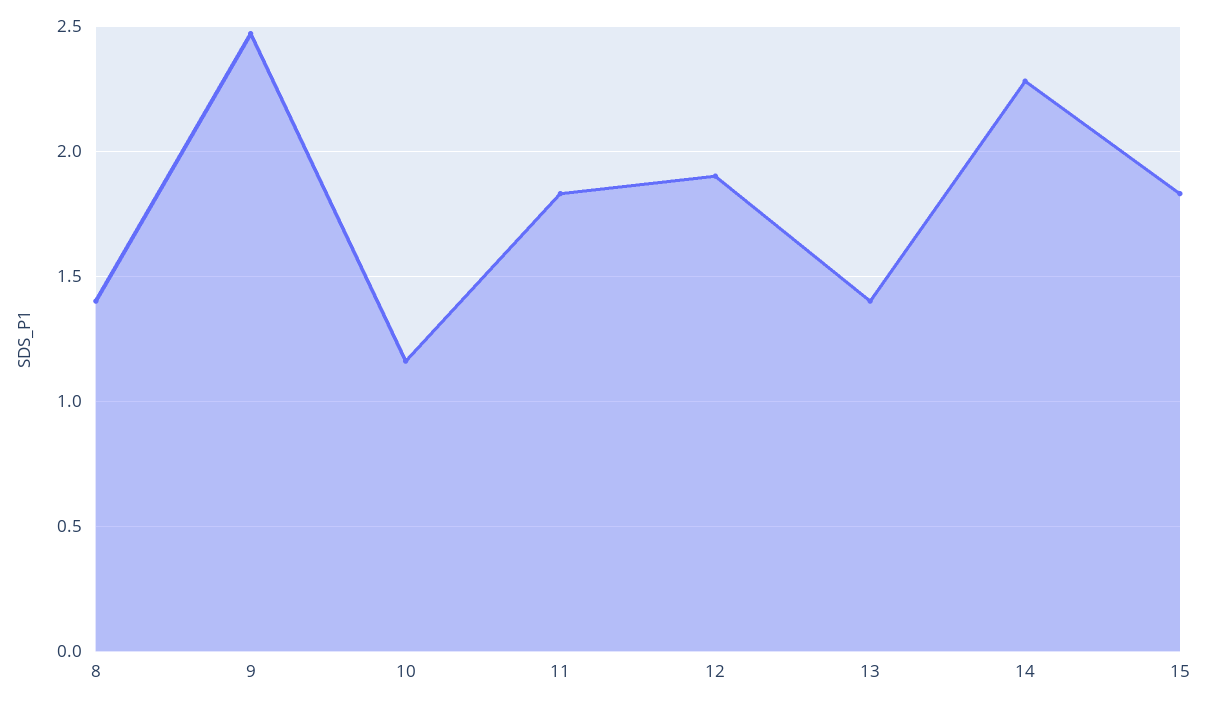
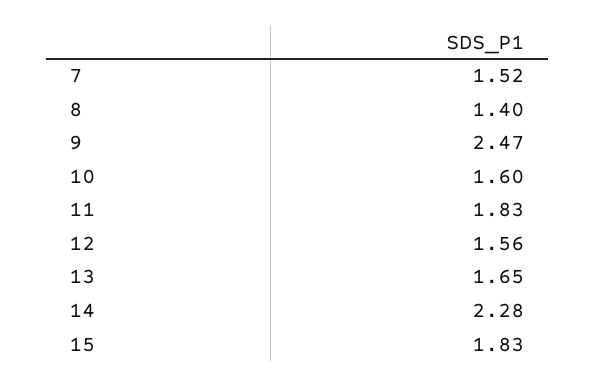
10: 1.15 -> 1.6
12: 1.9 -> 1.56
13: 1.4 -> 1.65
7: none -> 1.52

